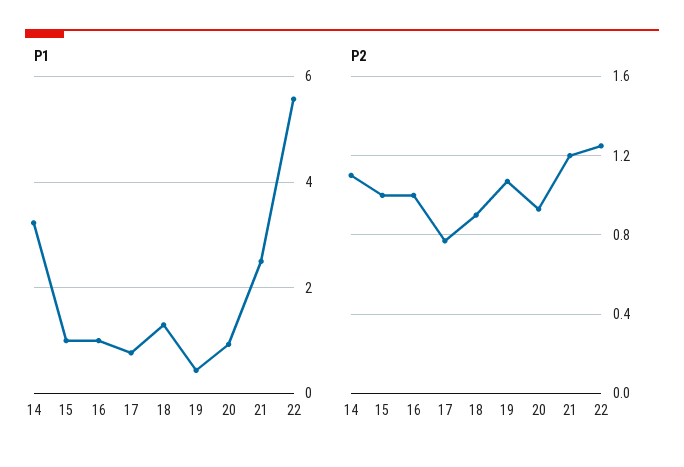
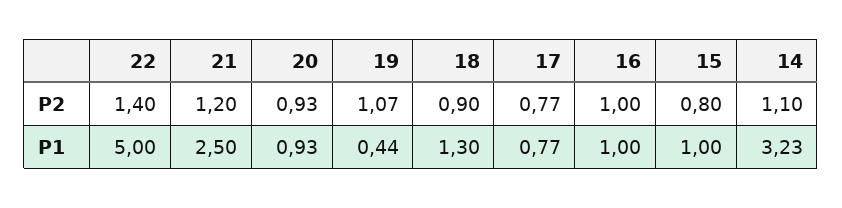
P1, 22: 5.6 -> 5
P2, 15: 1 -> 0.8
P2, 22: 1.25 -> 1.4

